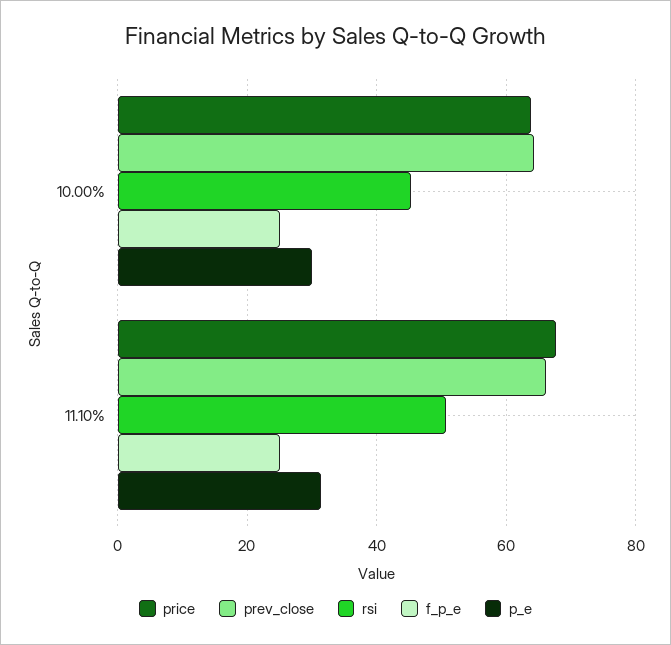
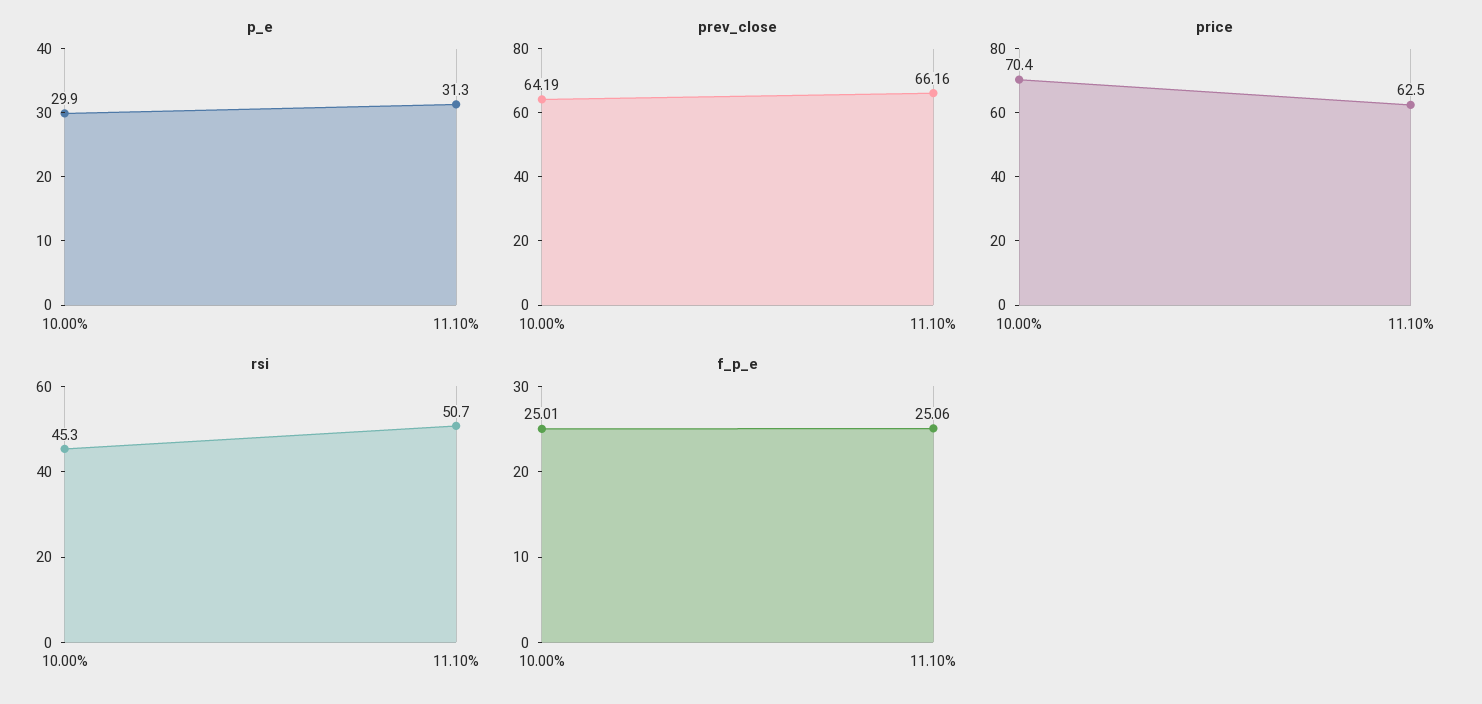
price, 10.00%: 64 -> 70.4
price, 11.10%: 68 -> 62.5

